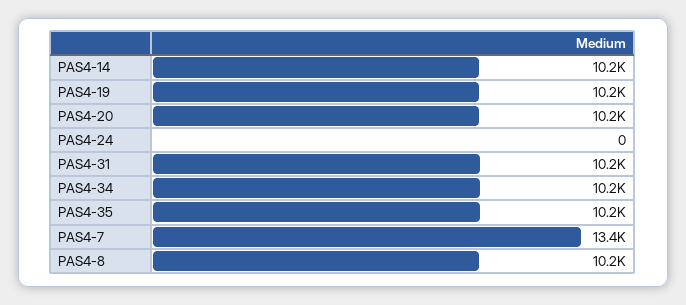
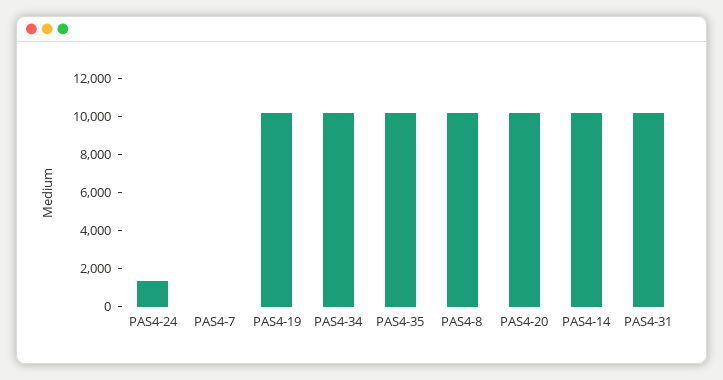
PAS4-24: 0 -> 1500
PAS4-7: 13400 -> 0

